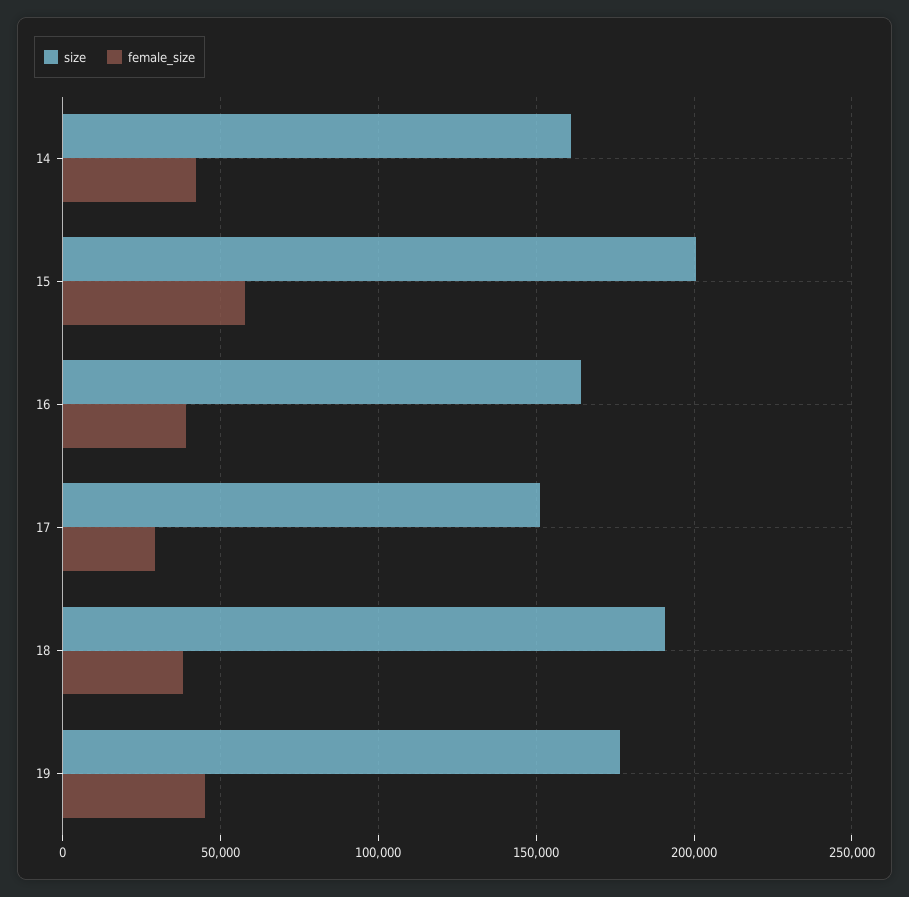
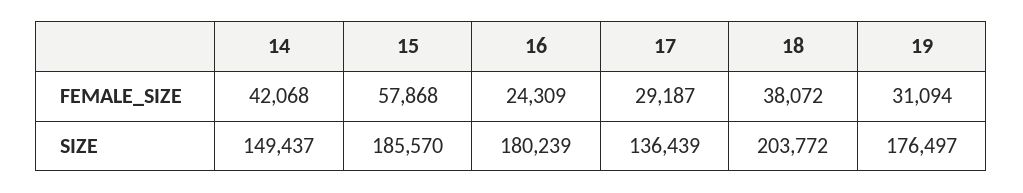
size, 14: 160000 -> 149437
size, 15: 200000 -> 185570
size, 16: 165000 -> 180239
female_size, 16: 40000 -> 24309
size, 17: 150000 -> 136439
size, 18: 190000 -> 203772
female_size, 19: 45000 -> 31094

